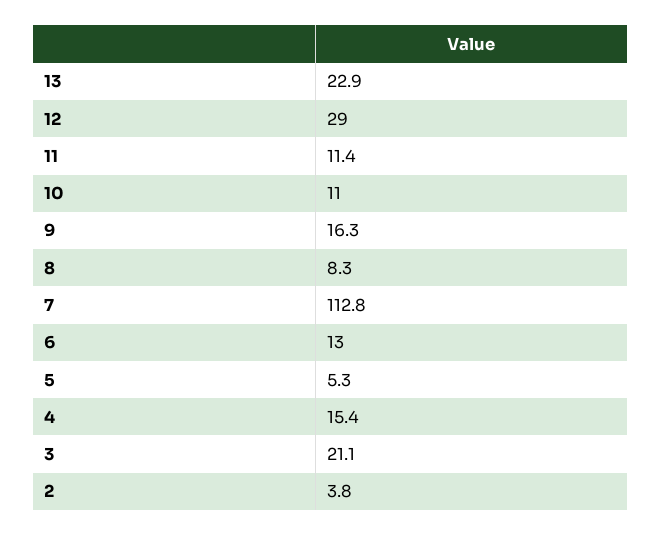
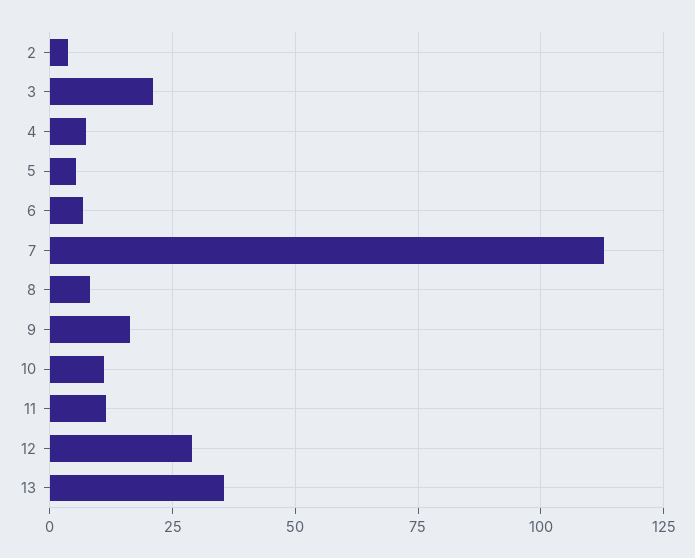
13: 22.9 -> 35
6: 13 -> 7.5
4: 15.4 -> 7.5

